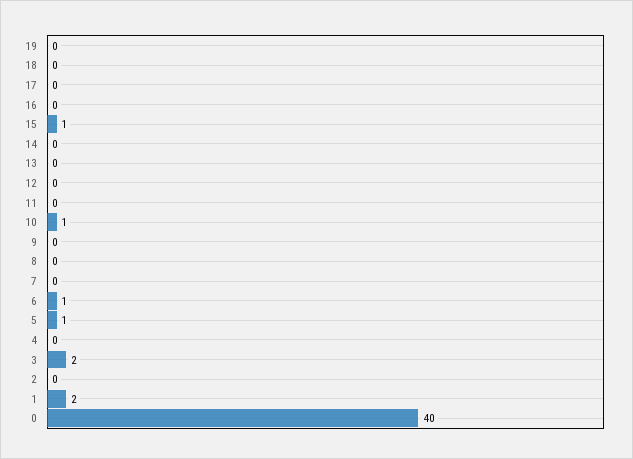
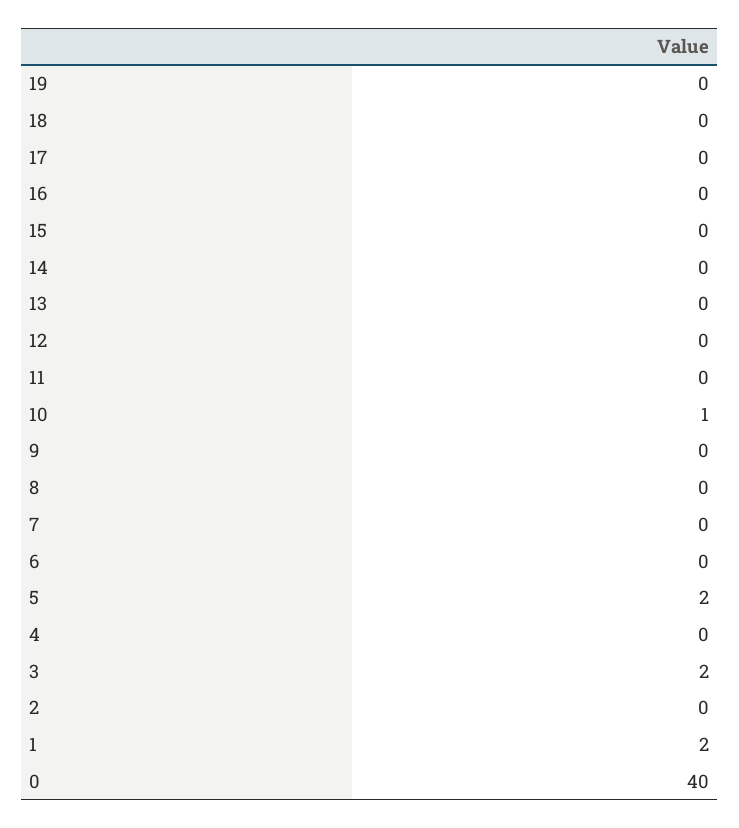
15: 1 -> 0
6: 1 -> 0
5: 1 -> 2

